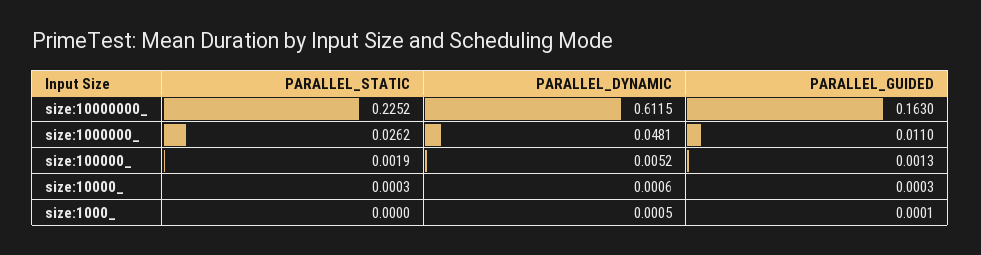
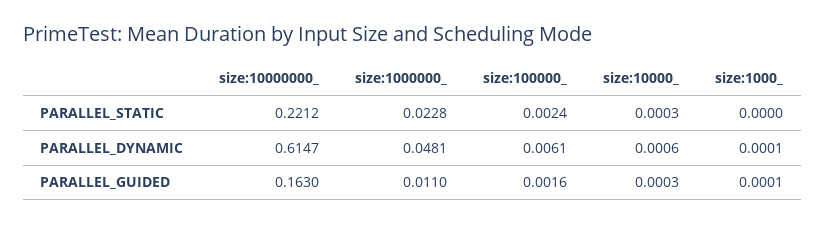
PARALLEL_STATIC, size:10000000_: 0.2252 -> 0.2212
PARALLEL_DYNAMIC, size:10000000_: 0.6115 -> 0.6147
PARALLEL_STATIC, size:1000000_: 0.0262 -> 0.0228
PARALLEL_STATIC, size:100000_: 0.0019 -> 0.0024
PARALLEL_DYNAMIC, size:100000_: 0.0052 -> 0.0061
PARALLEL_GUIDED, size:100000_: 0.0013 -> 0.0016
PARALLEL_DYNAMIC, size:1000_: 0.0005 -> 0.0001

